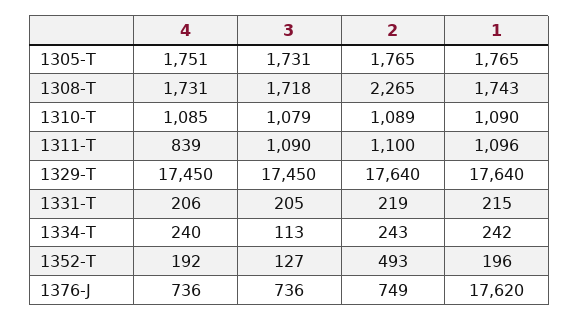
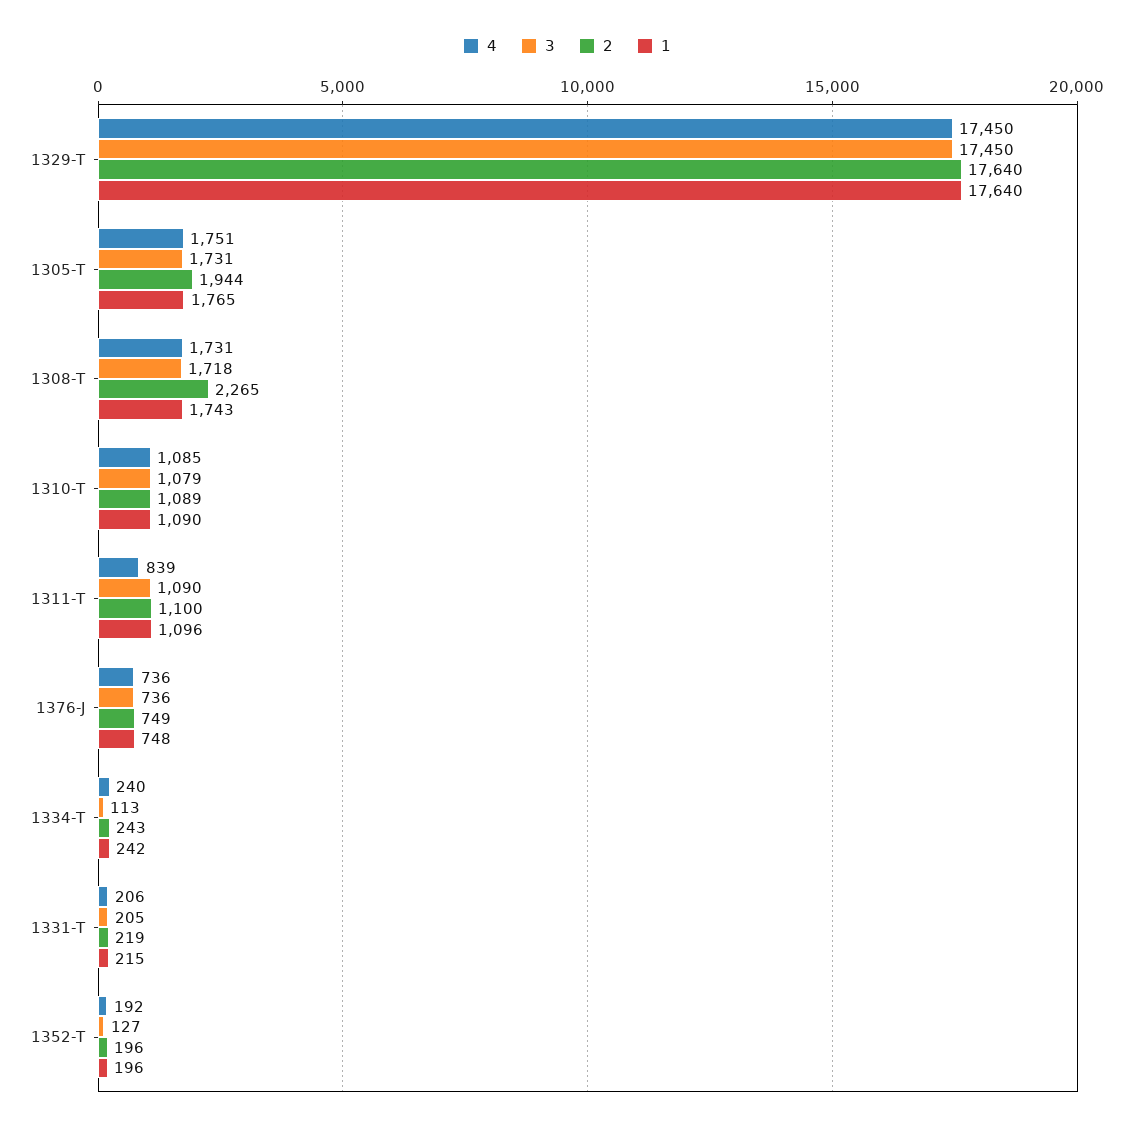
2, 1305-T: 1765 -> 1944
2, 1352-T: 493 -> 196
1, 1376-J: 17620 -> 748

